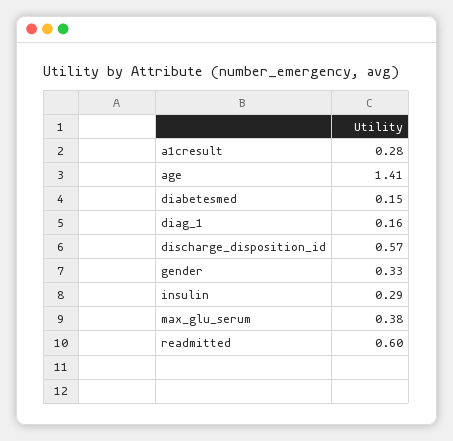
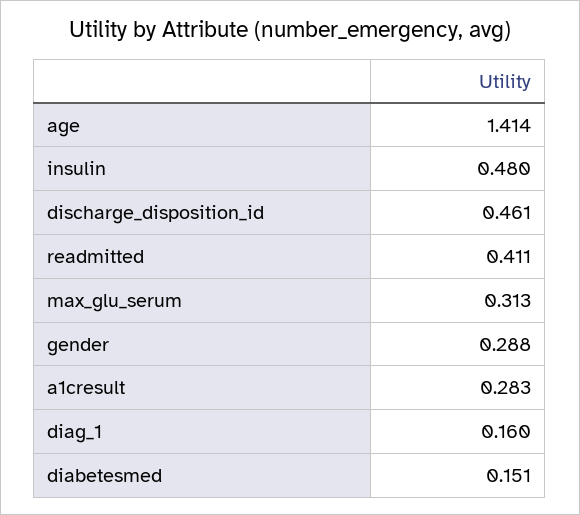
discharge_disposition_id: 0.57 -> 0.461
gender: 0.33 -> 0.288
insulin: 0.29 -> 0.48
max_glu_serum: 0.38 -> 0.313
readmitted: 0.6 -> 0.411

